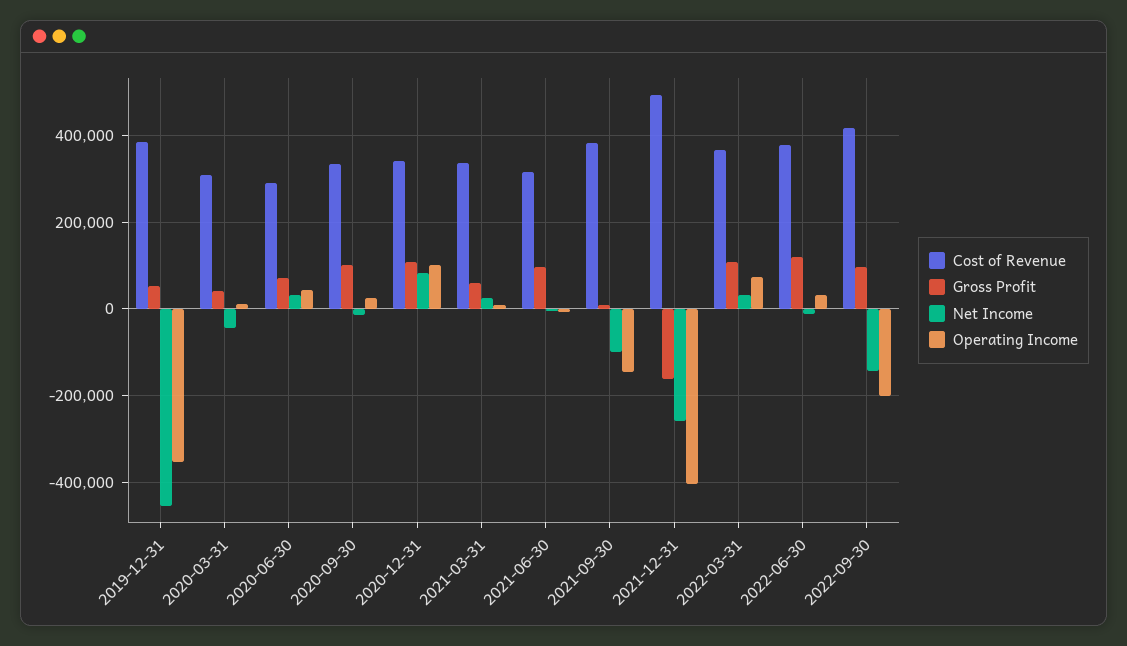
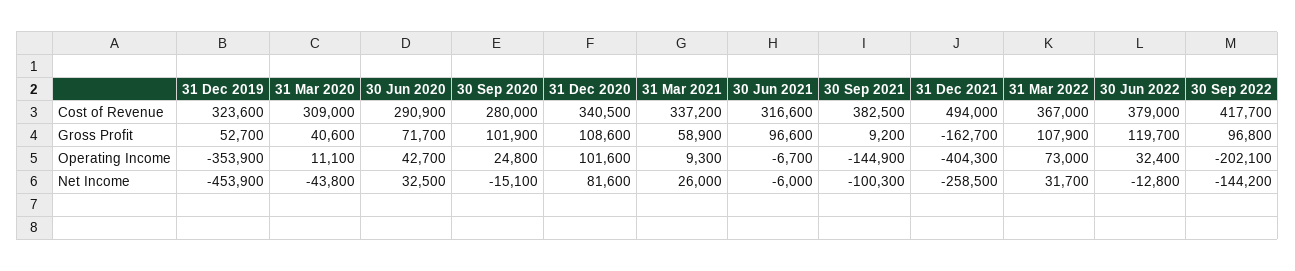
Cost of Revenue, 2019-12-31: 380000 -> 323600
Cost of Revenue, 2020-09-30: 340000 -> 280000

